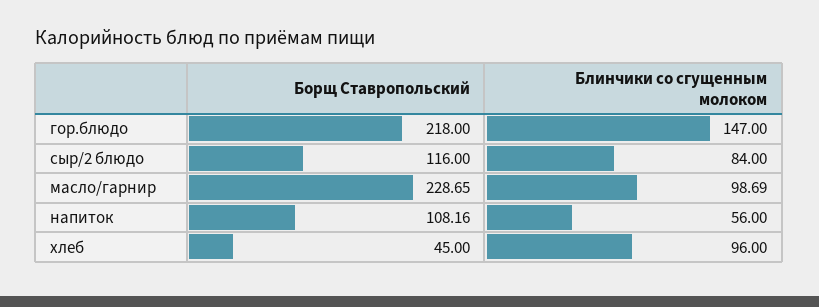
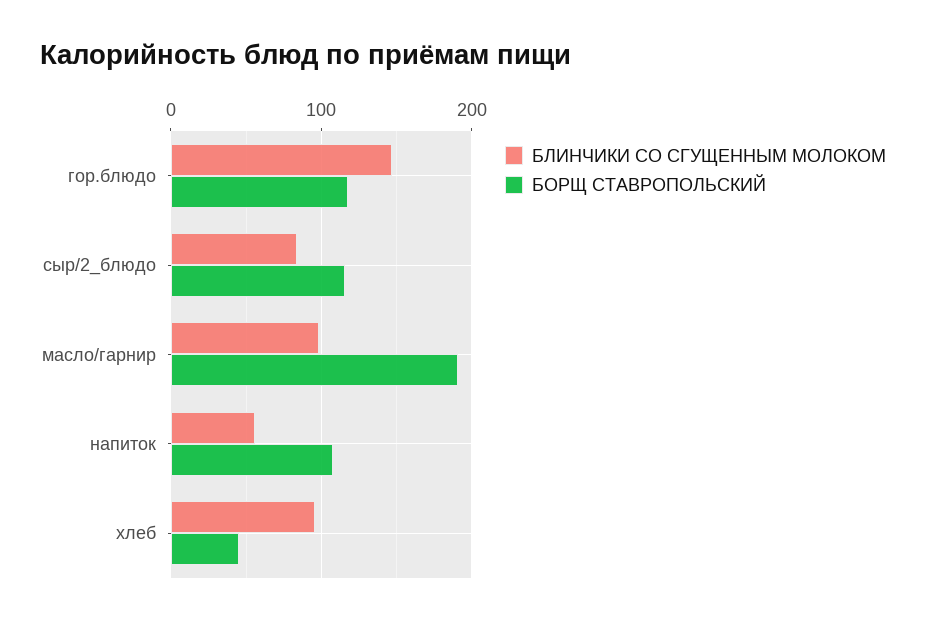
Борщ Ставропольский, гор.блюдо: 218 -> 120
Борщ Ставропольский, масло/гарнир: 228.65 -> 190

